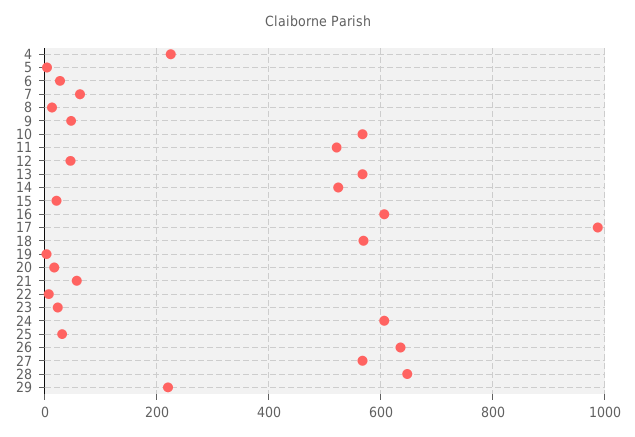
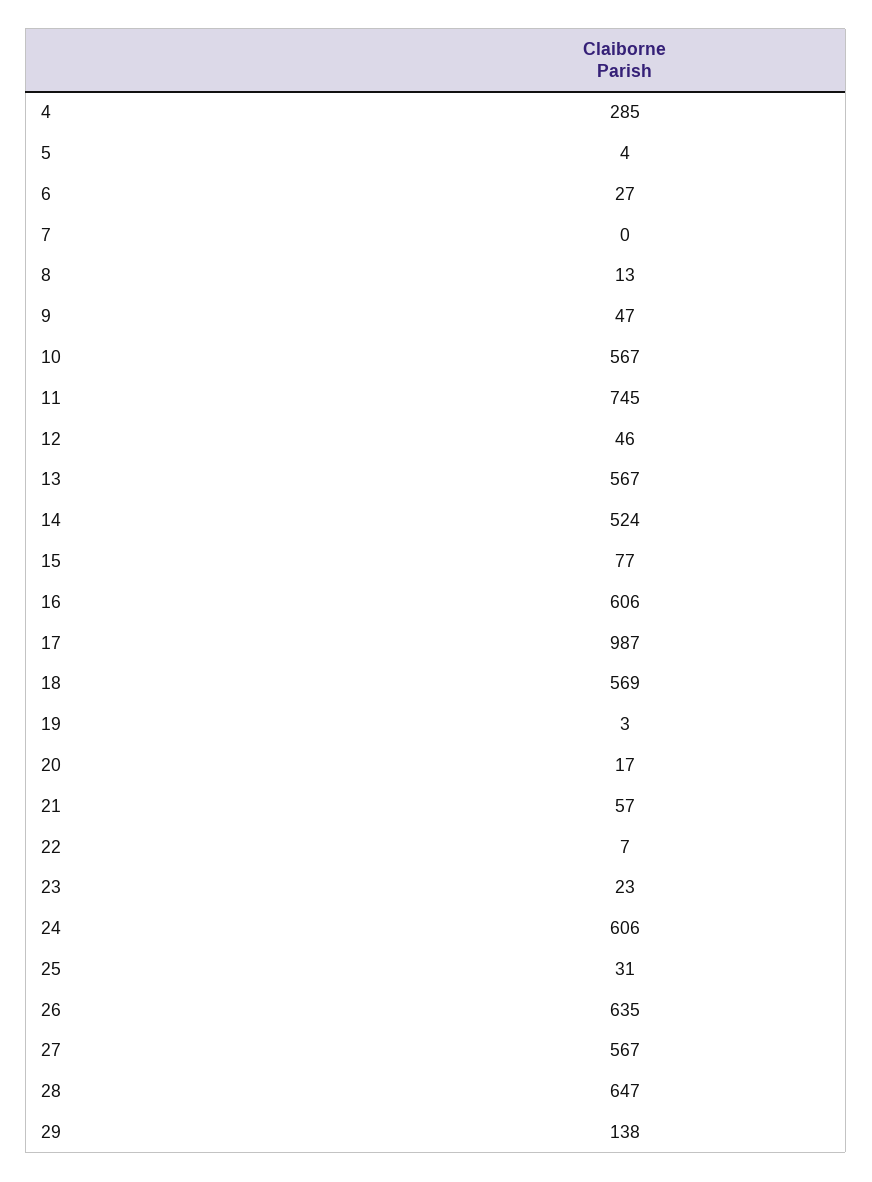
4: 220 -> 285
7: 60 -> 0
11: 520 -> 745
15: 20 -> 77
29: 220 -> 138

